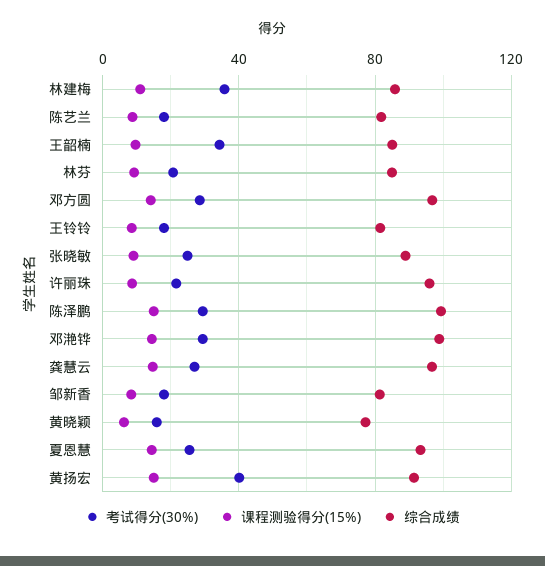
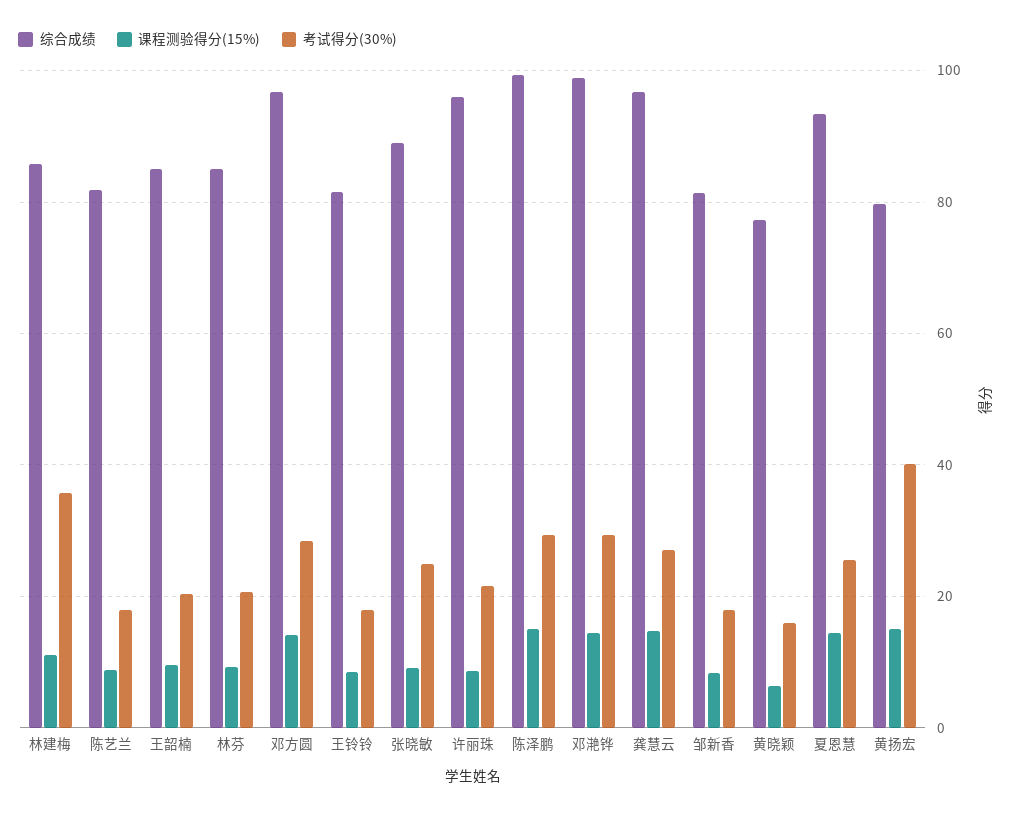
考试得分(30%), 王韶楠: 35 -> 20
综合成绩, 黄扬宏: 90 -> 80

